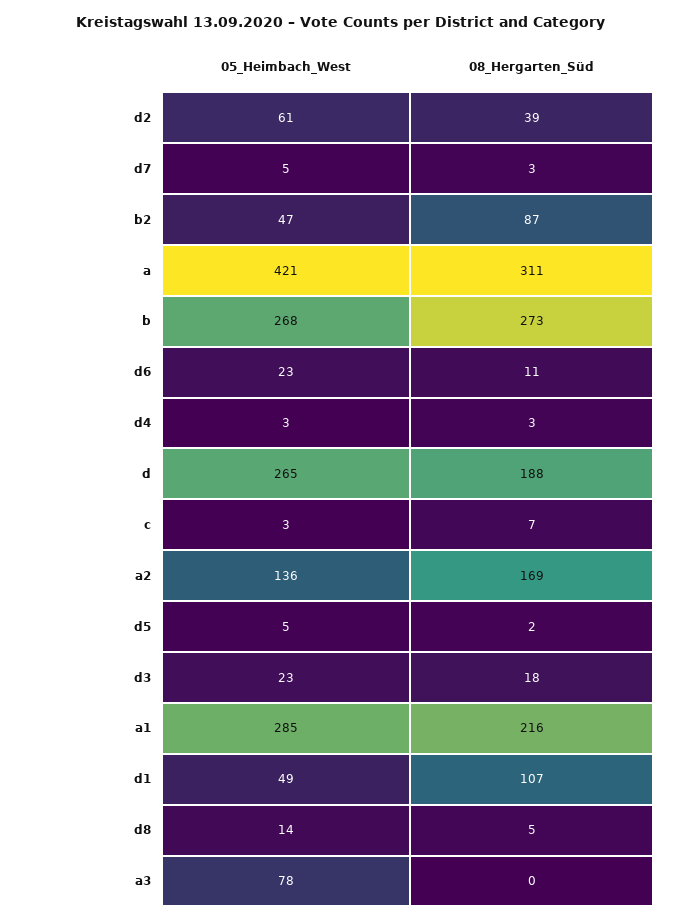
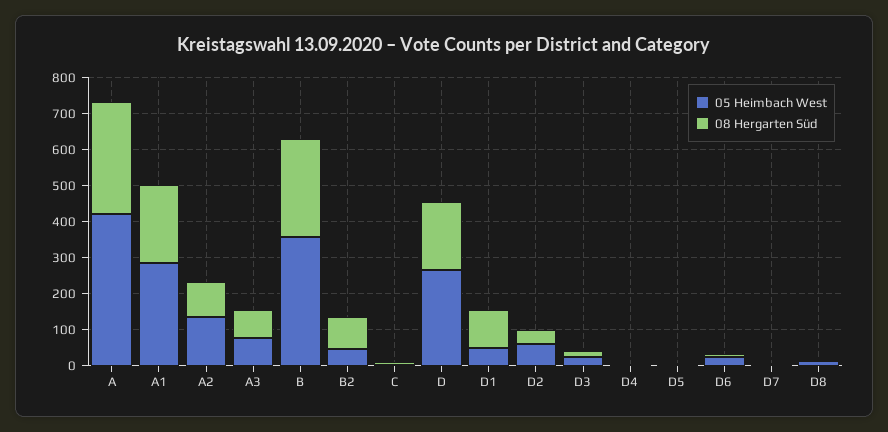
05_Heimbach_West, b: 268 -> 350
08_Hergarten_Süd, a2: 169 -> 100
08_Hergarten_Süd, a3: 0 -> 75

